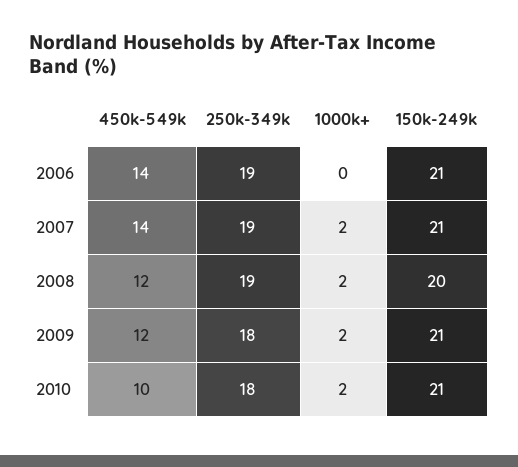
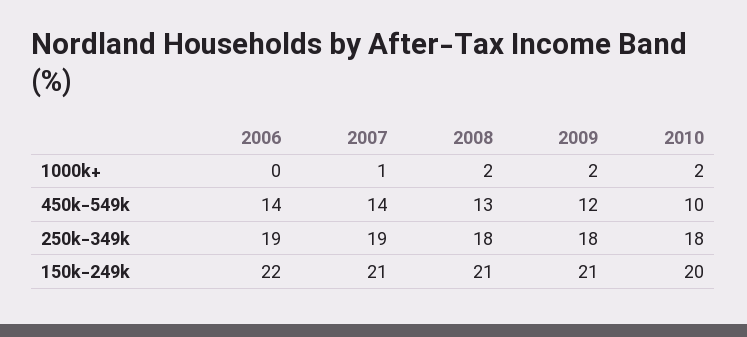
150k-249k, 2006: 21 -> 22
1000k+, 2007: 2 -> 1
450k-549k, 2008: 12 -> 13
250k-349k, 2008: 19 -> 18
150k-249k, 2008: 20 -> 21
150k-249k, 2010: 21 -> 20

